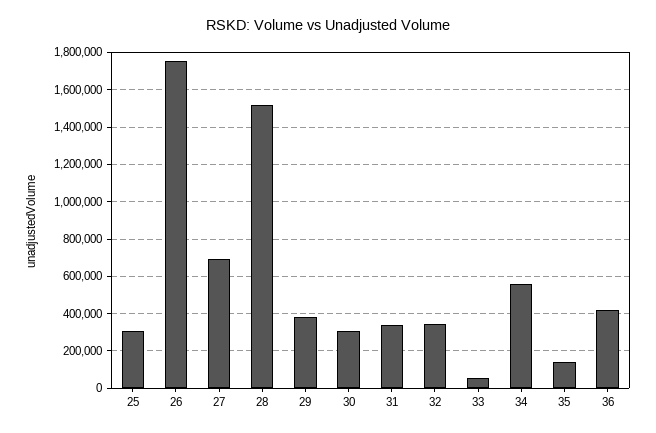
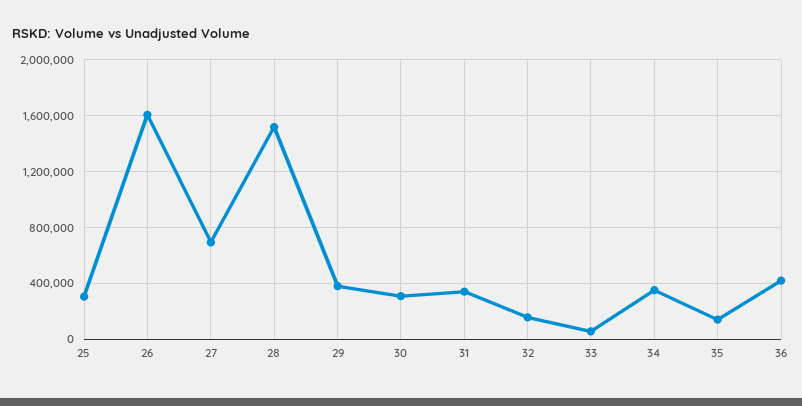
26: 1750000 -> 1600000
32: 350000 -> 150000
34: 550000 -> 350000

